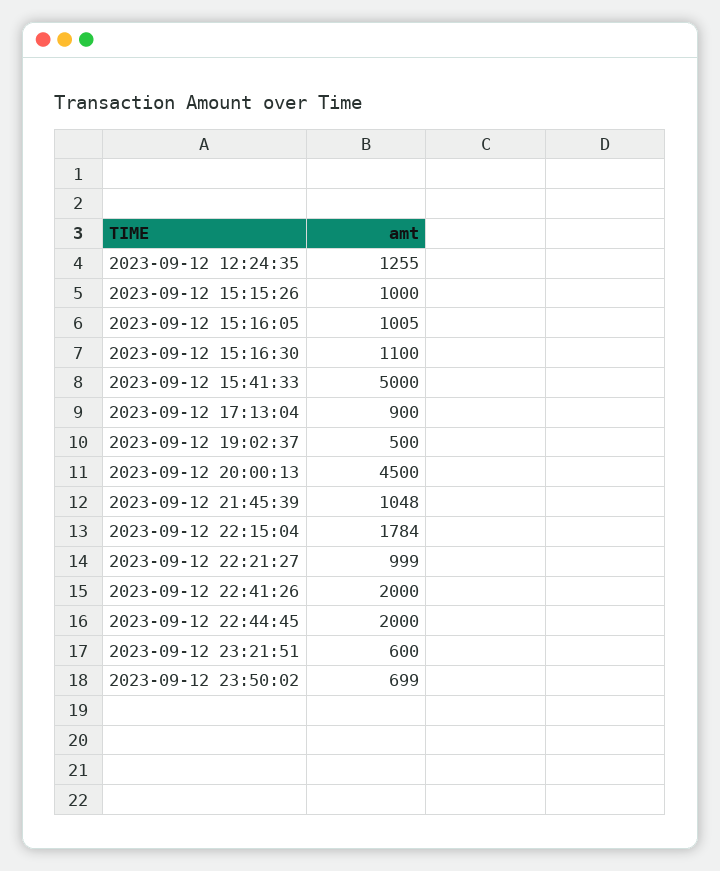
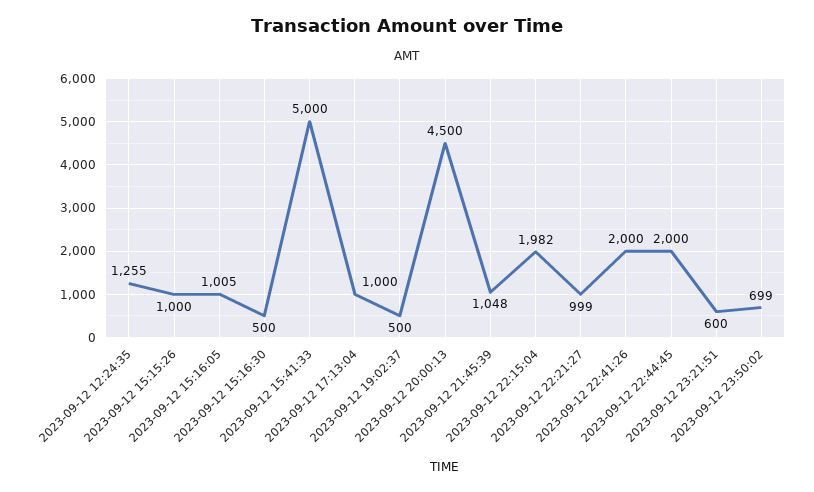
2023-09-12 15:16:30: 1100 -> 500
2023-09-12 17:13:04: 900 -> 1000
2023-09-12 22:15:04: 1784 -> 1982

